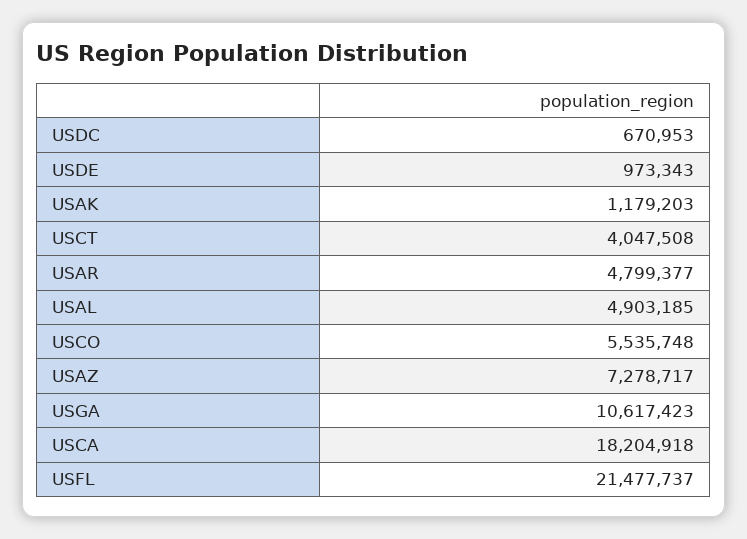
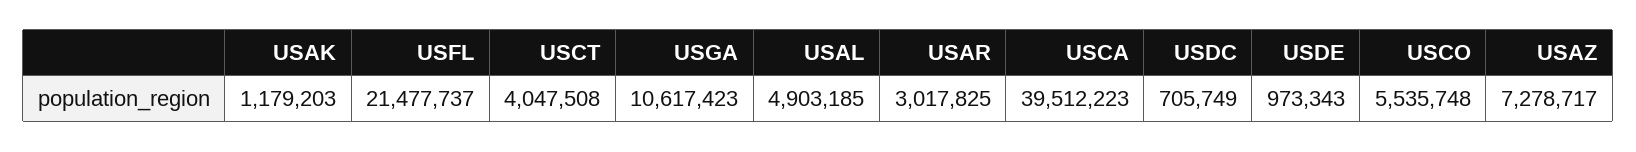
USDC: 670953 -> 705749
USAR: 4799377 -> 3017825
USCA: 18204918 -> 39512223

